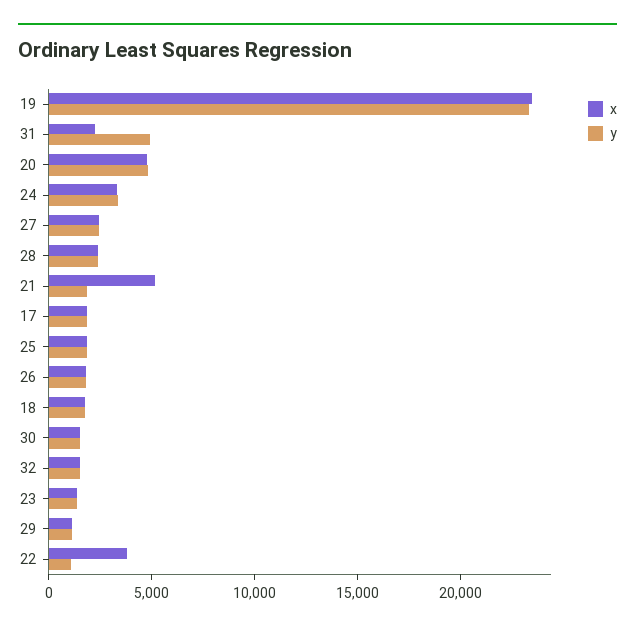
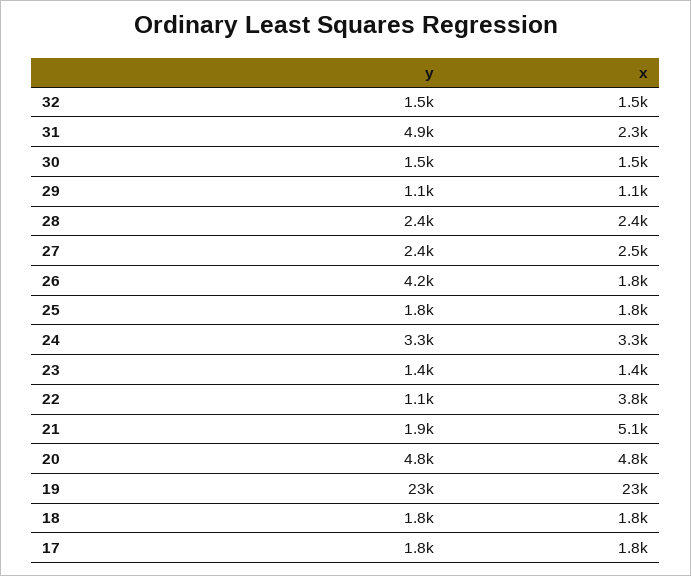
y, 26: 2000 -> 4200

